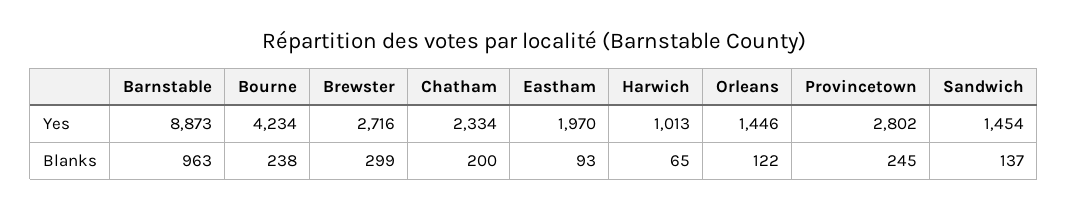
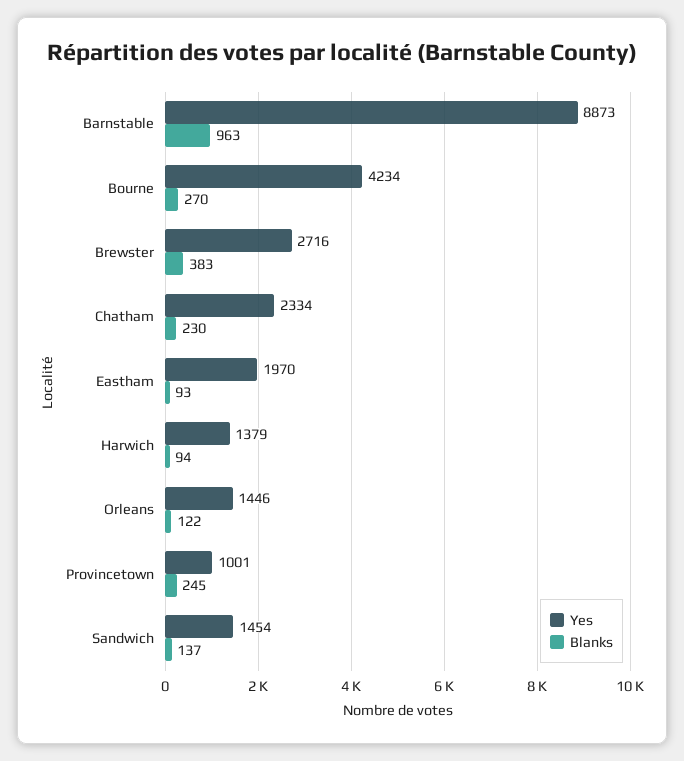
Yes, Harwich: 1013 -> 1379
Yes, Provincetown: 2802 -> 1001
Blanks, Bourne: 238 -> 270
Blanks, Brewster: 299 -> 383
Blanks, Chatham: 200 -> 230
Blanks, Harwich: 65 -> 94

